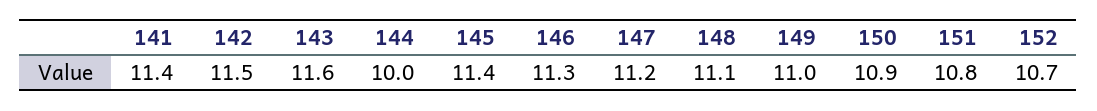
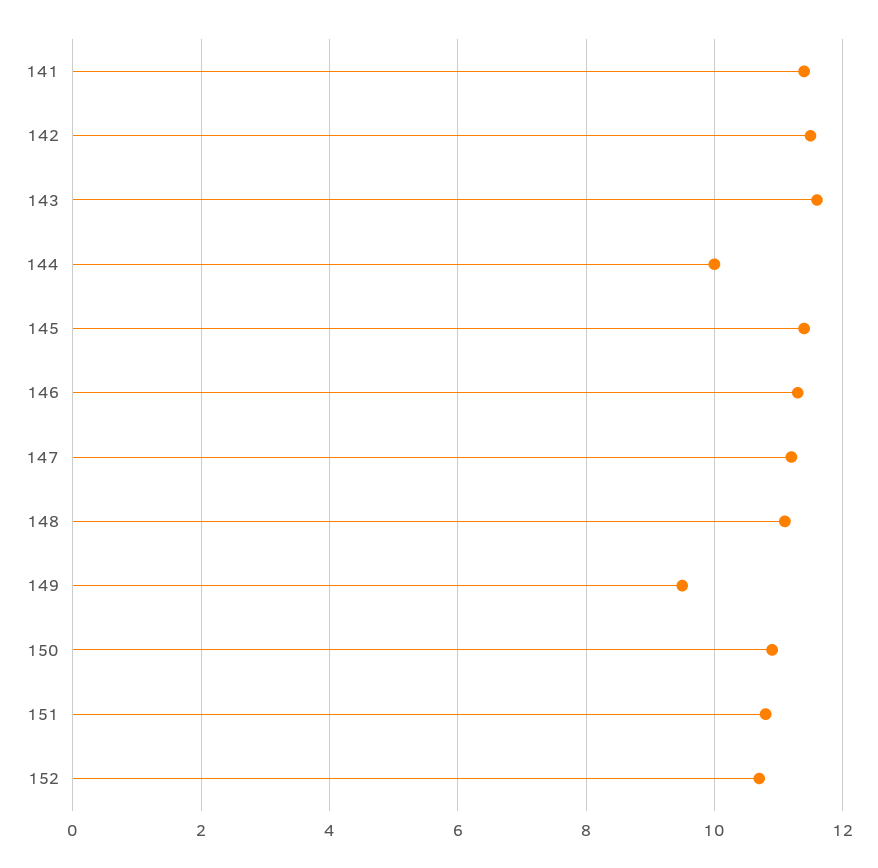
149: 11 -> 9.5

